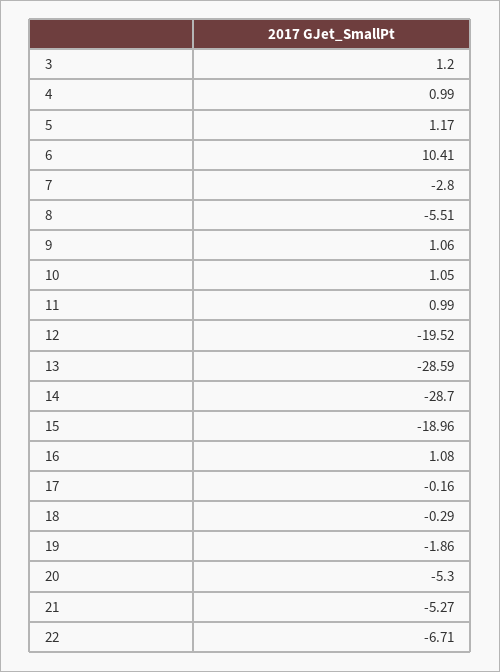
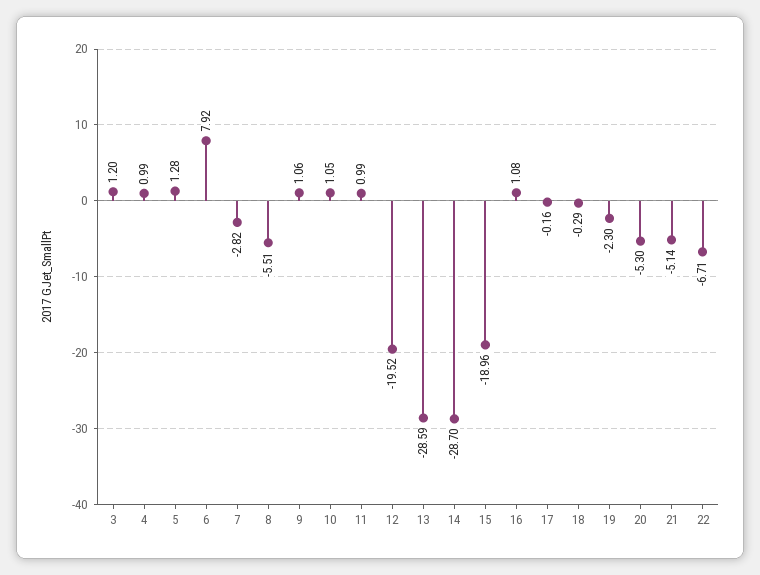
5: 1.17 -> 1.28
6: 10.41 -> 7.92
7: -2.8 -> -2.82
19: -1.86 -> -2.3
21: -5.27 -> -5.14

